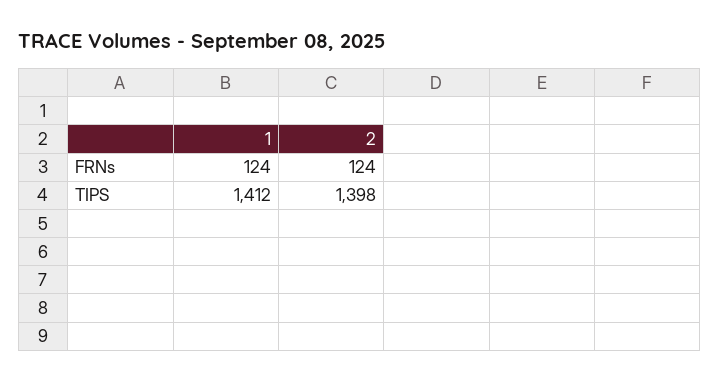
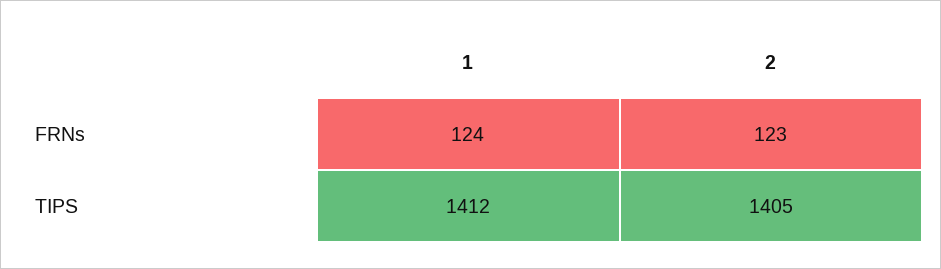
2, FRNs: 124 -> 123
2, TIPS: 1398 -> 1405

